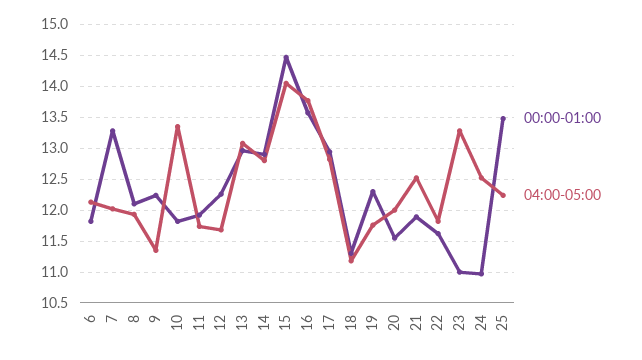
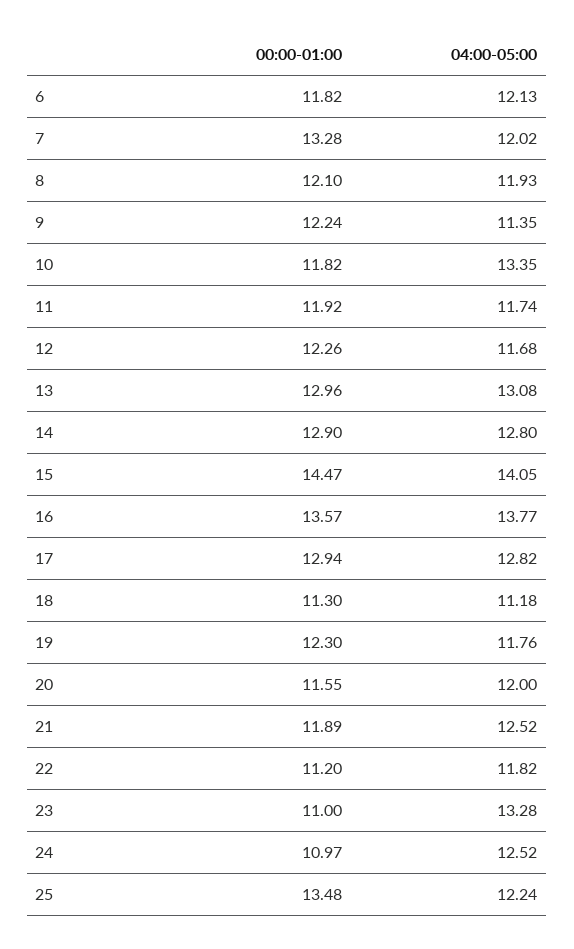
00:00-01:00, 22: 11.6 -> 11.2

